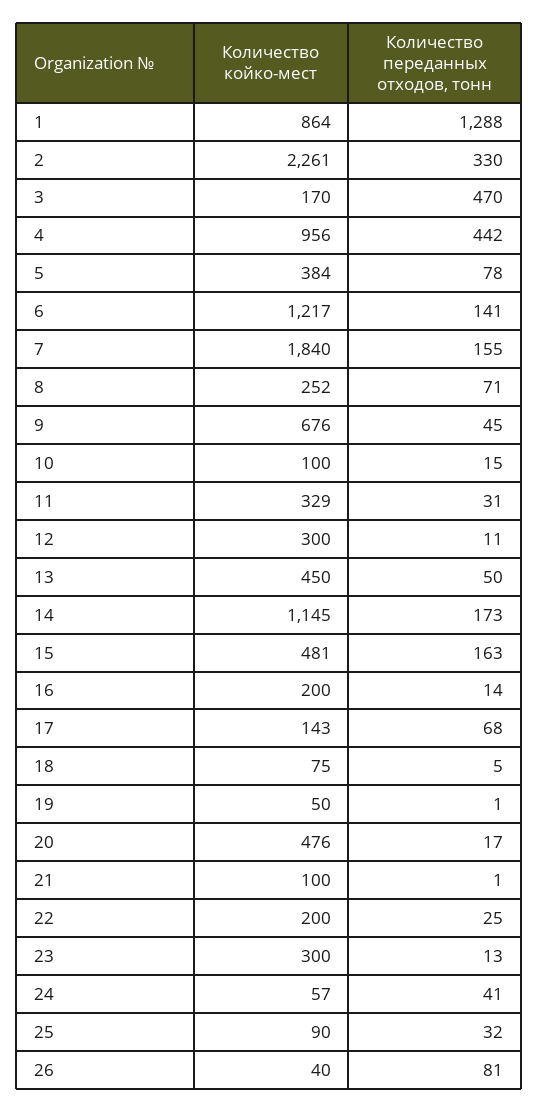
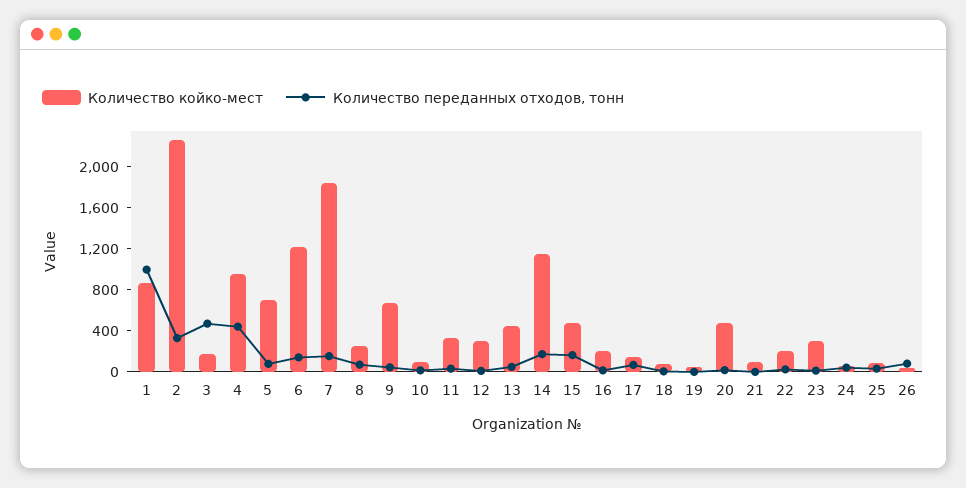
Количество переданных отходов, тонн, 1: 1288 -> 1000
Количество койко-мест, 5: 384 -> 700

